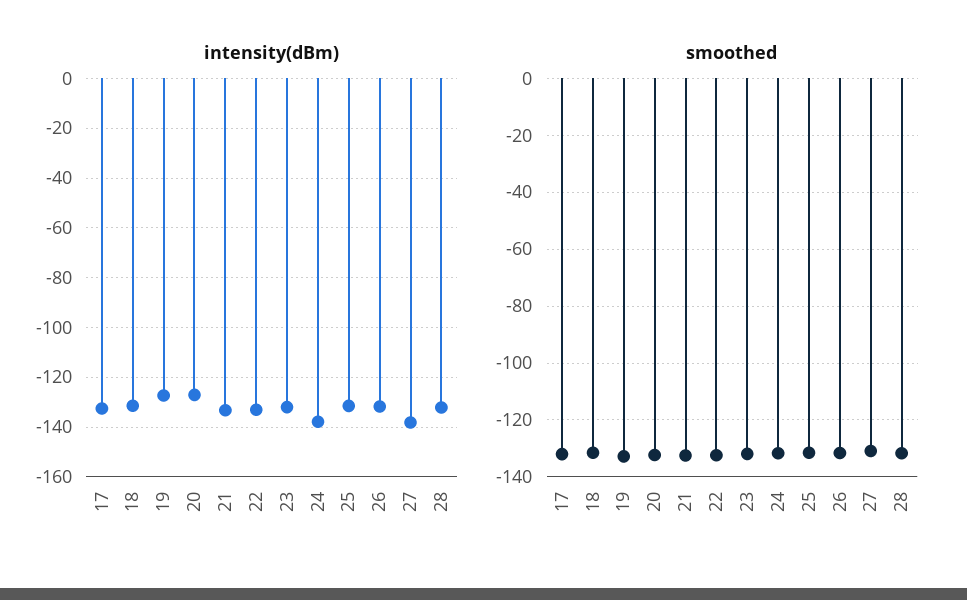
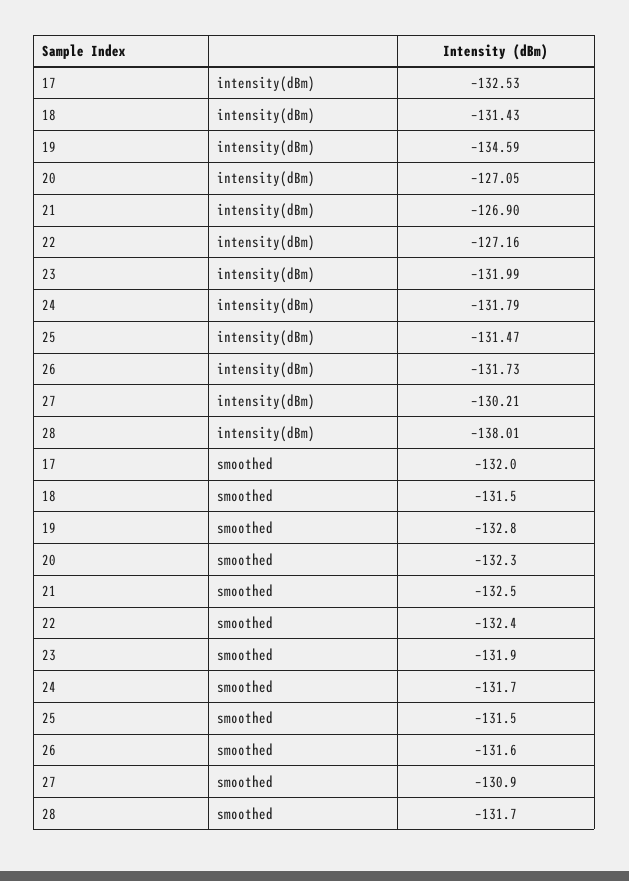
intensity(dBm), 19: -127.5 -> -134.59
intensity(dBm), 21: -132.5 -> -126.9
intensity(dBm), 22: -132.5 -> -127.16
intensity(dBm), 24: -137.5 -> -131.79
intensity(dBm), 27: -137.5 -> -130.21
intensity(dBm), 28: -132.5 -> -138.01

